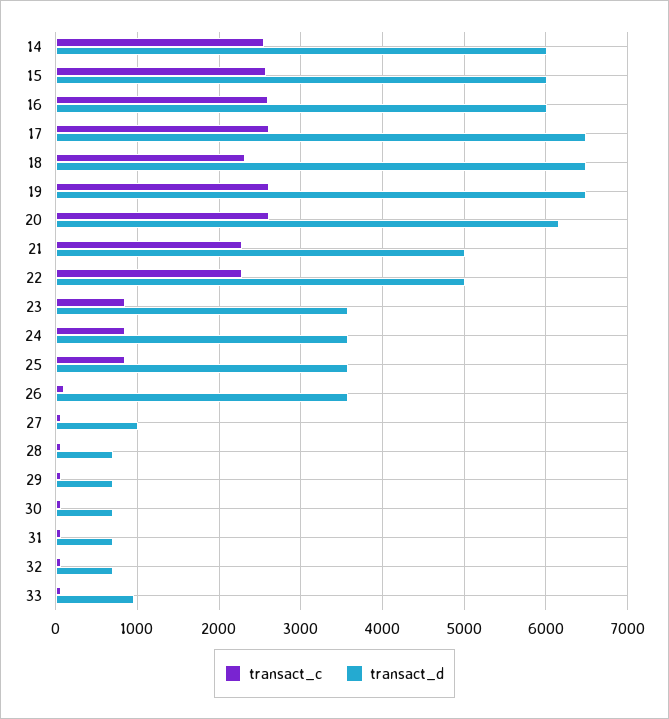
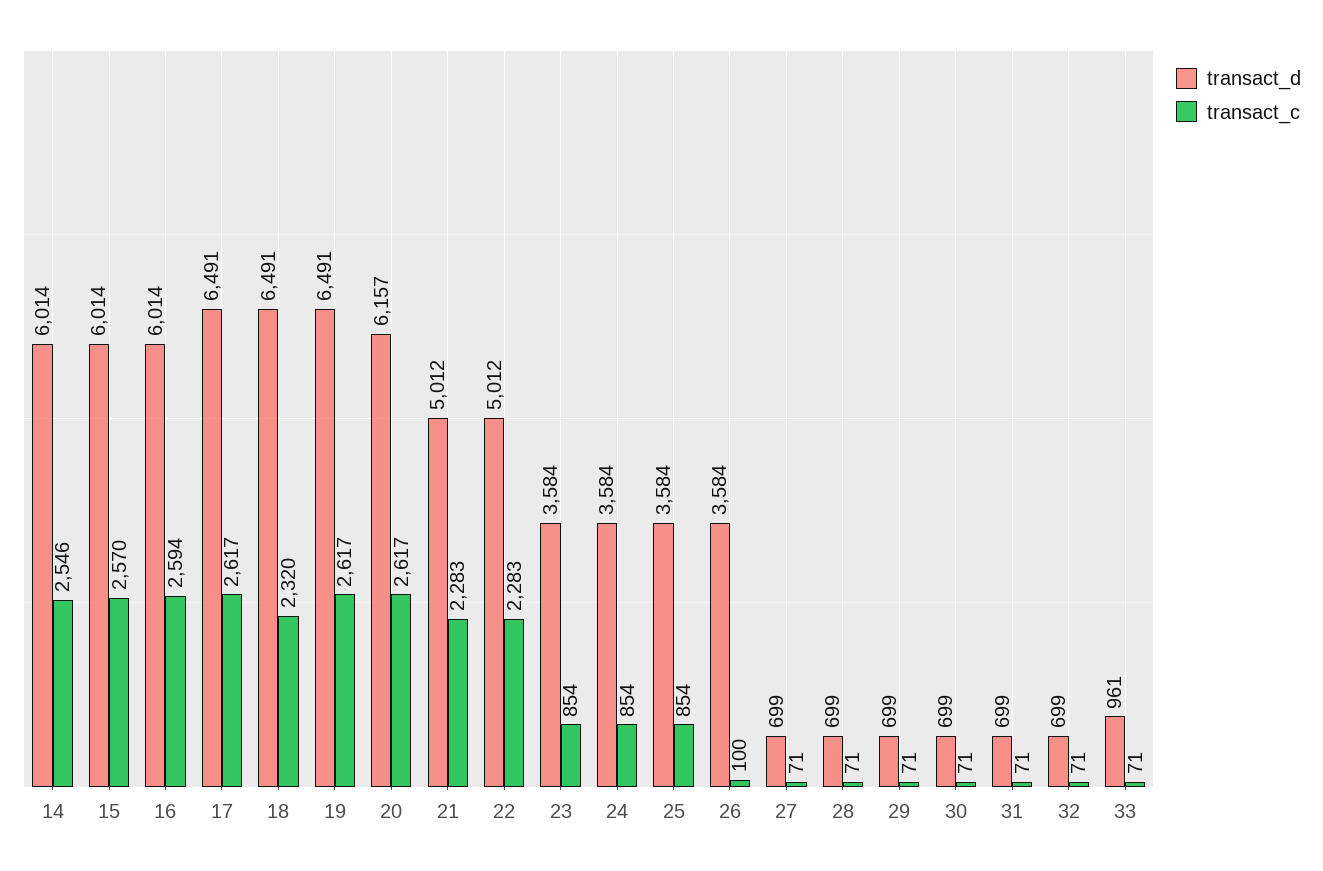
transact_d, 27: 1000 -> 699

